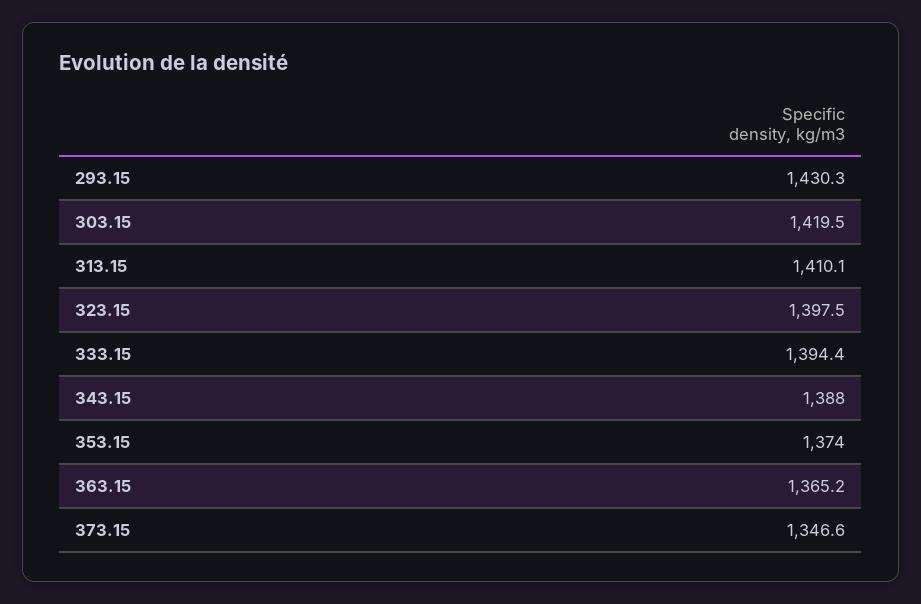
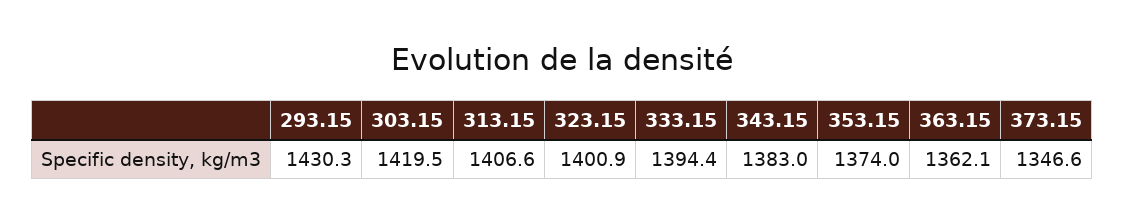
313.15: 1410.1 -> 1406.6
323.15: 1397.5 -> 1400.9
343.15: 1388 -> 1383
363.15: 1365.2 -> 1362.1

